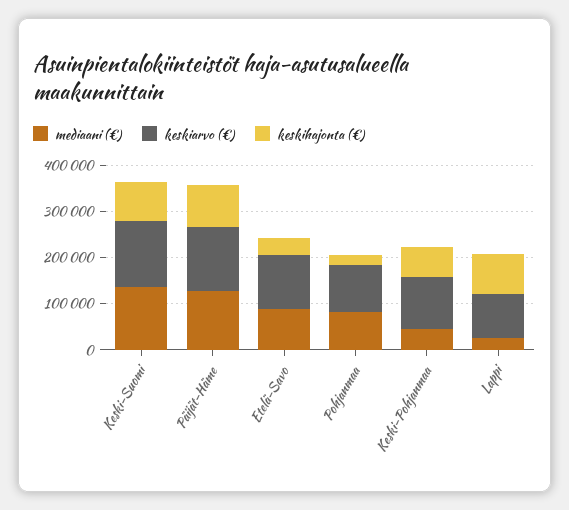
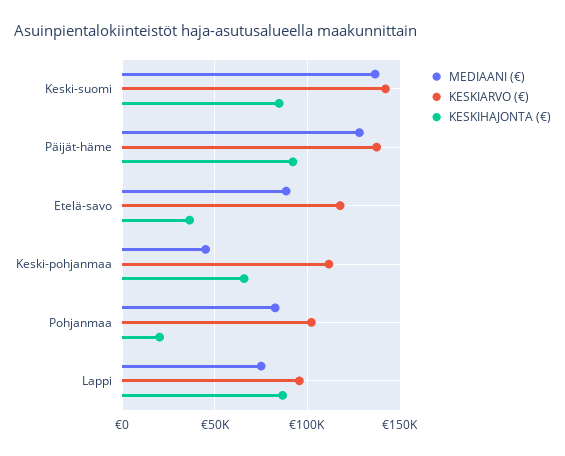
mediaani (€), Lappi: 20000 -> 75000

